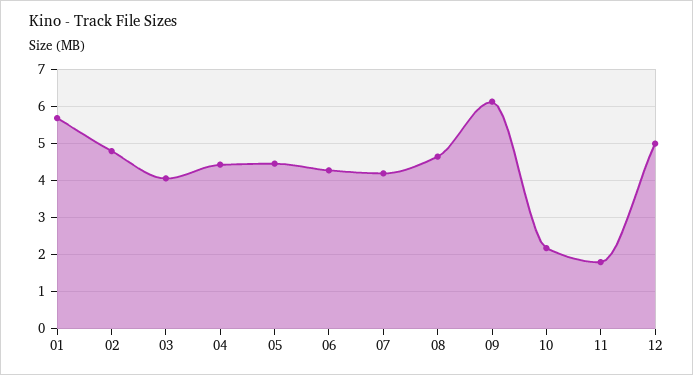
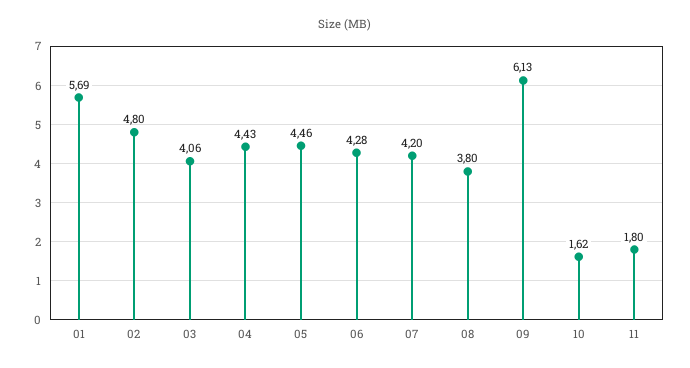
08: 4.6 -> 3.8
10: 2.2 -> 1.62
12: 5 -> none

